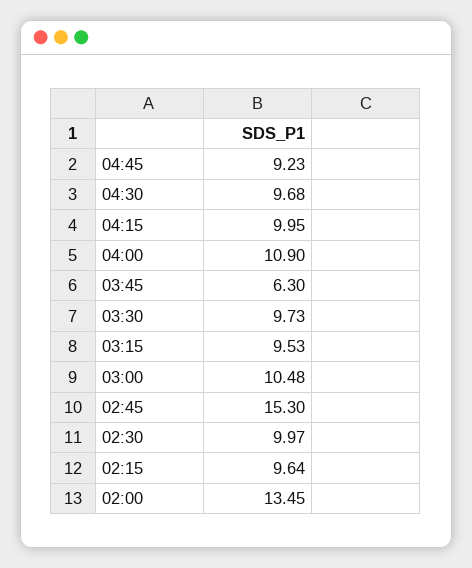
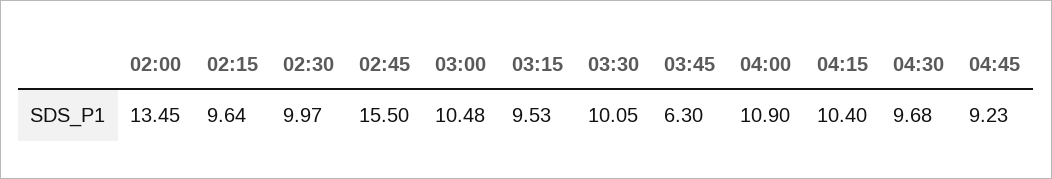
04:15: 9.95 -> 10.4
03:30: 9.73 -> 10.05
02:45: 15.3 -> 15.5

